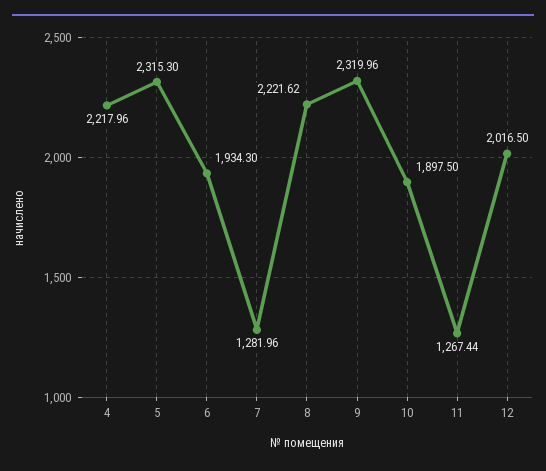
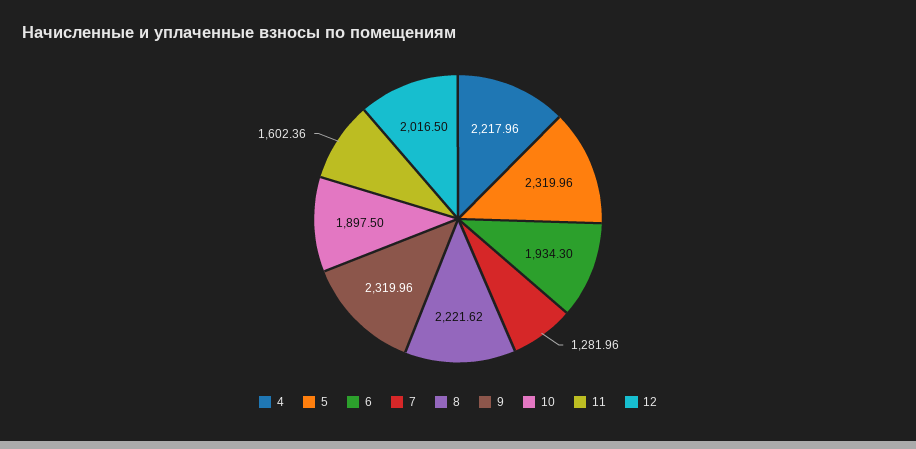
5: 2315.3 -> 2319.96
11: 1267.44 -> 1602.36

